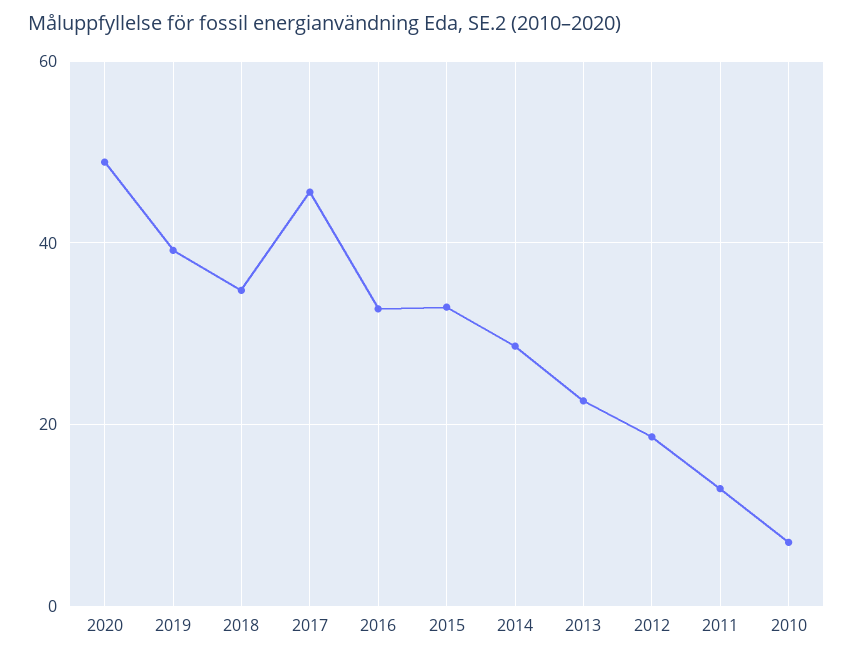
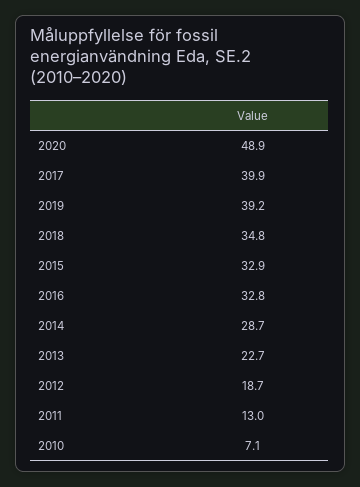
2017: 46 -> 39.9

